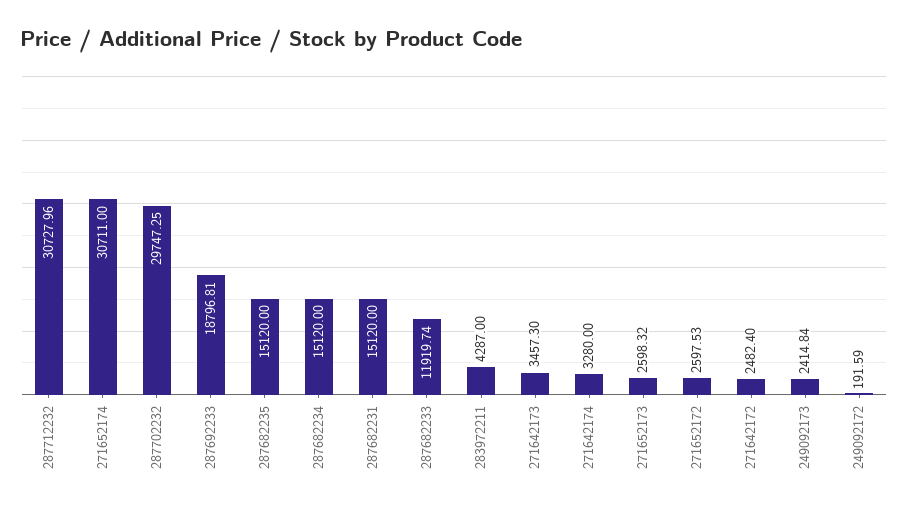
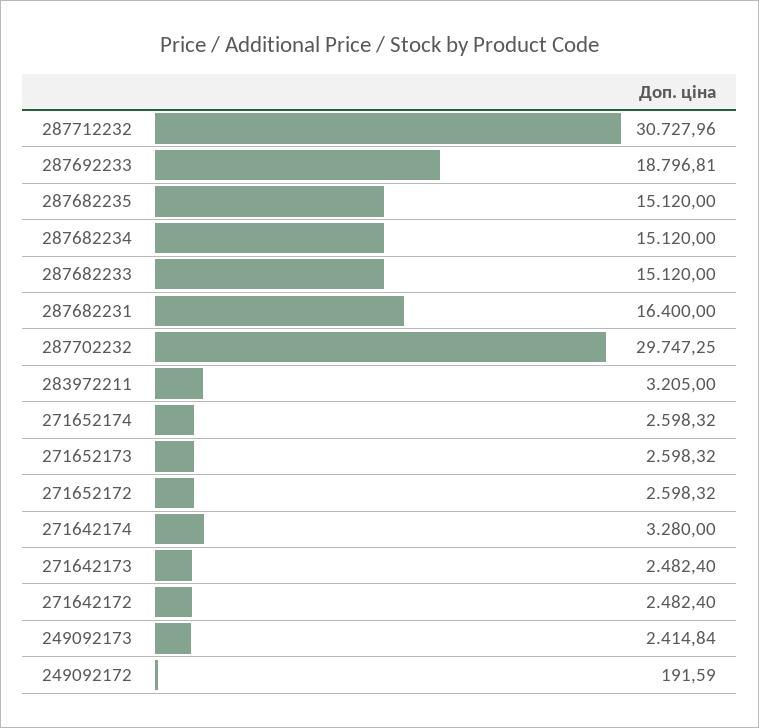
271652174: 30711 -> 2598.32
287682231: 15120 -> 16400
287682233: 11919.74 -> 15120
283972211: 4287 -> 3205
271642173: 3457.3 -> 2482.4
271652172: 2597.53 -> 2598.32

